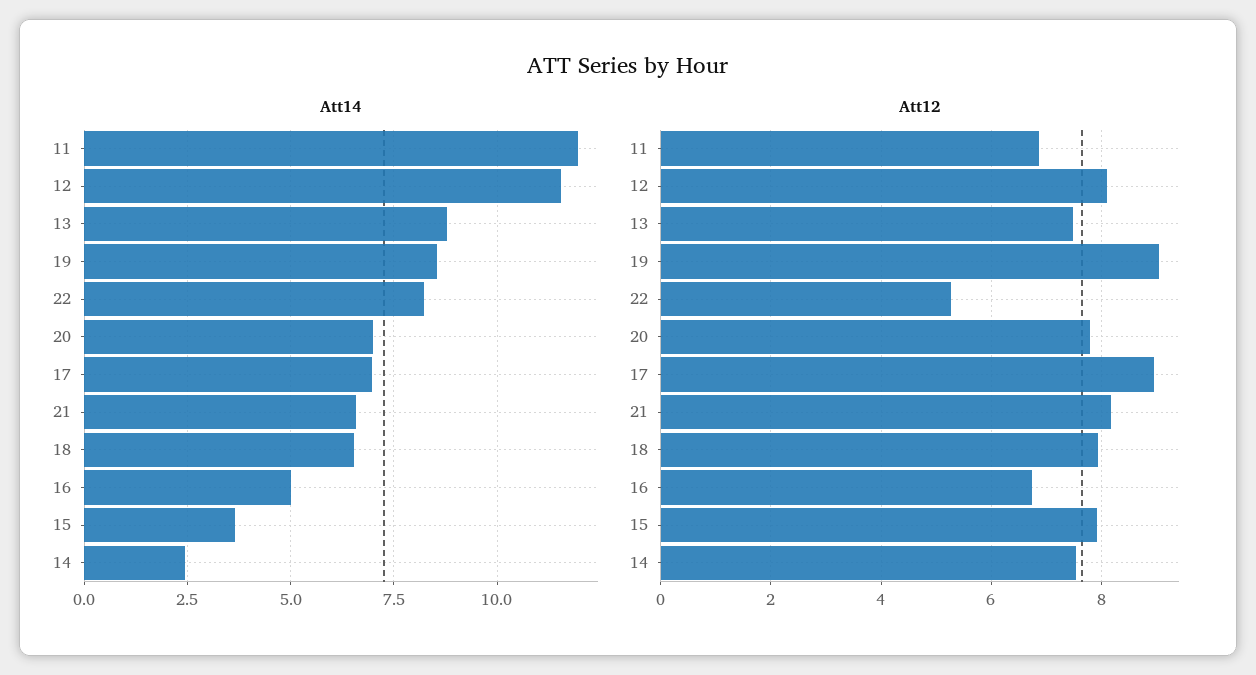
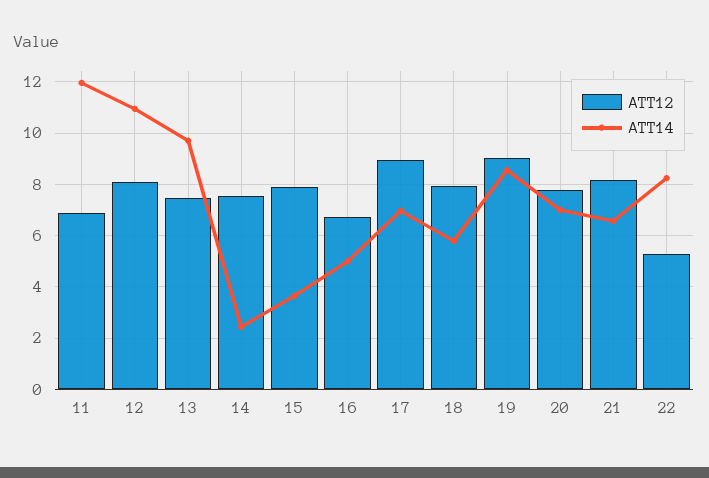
Att14, 12: 11.5 -> 11
Att14, 13: 8.75 -> 9.75
Att14, 18: 6.5 -> 5.75

